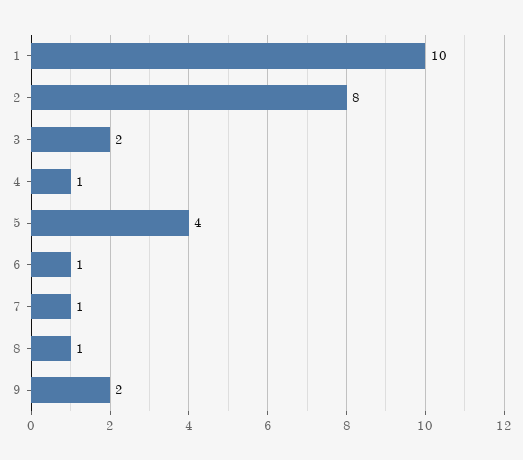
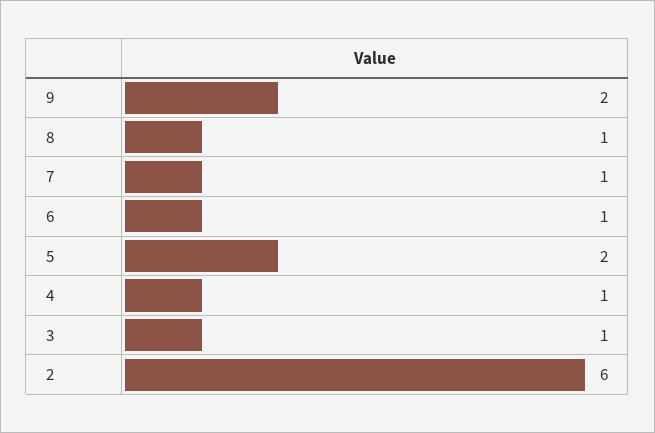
1: 10 -> none
2: 8 -> 6
3: 2 -> 1
5: 4 -> 2

